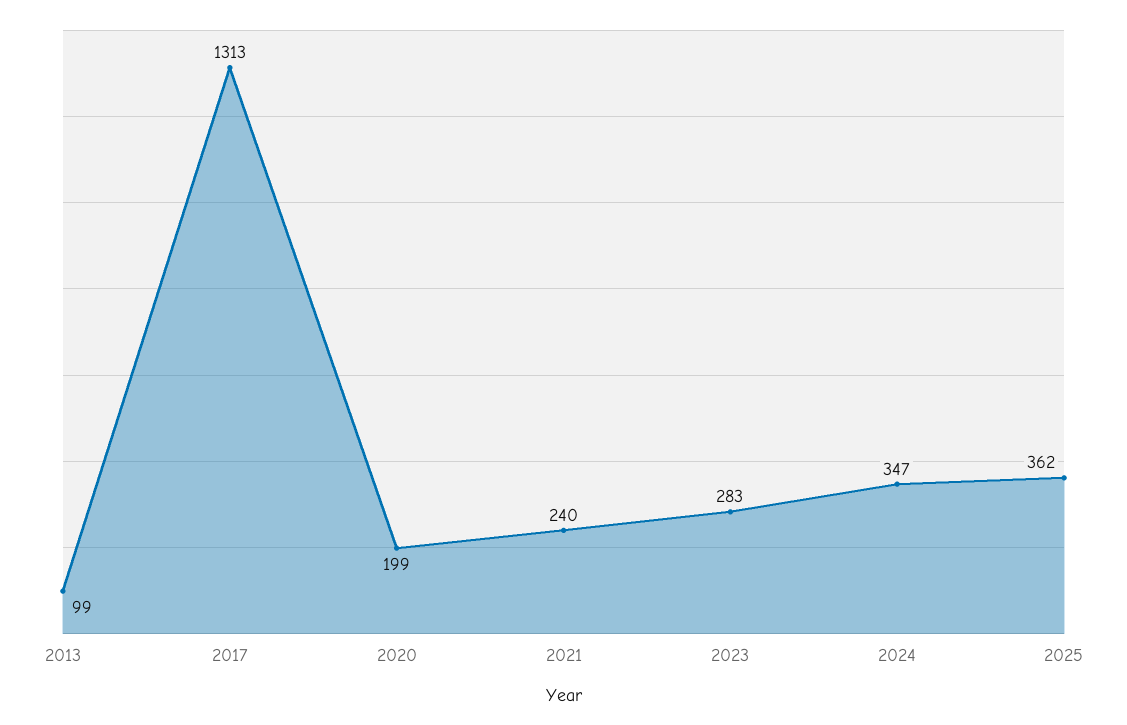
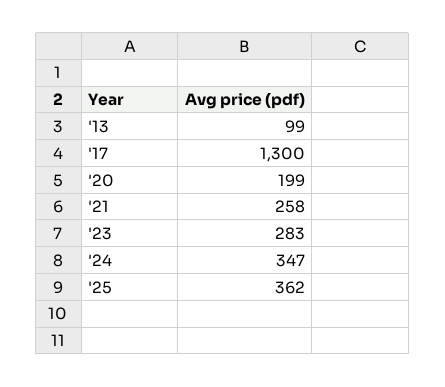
2017: 1313 -> 1300
2021: 240 -> 258

